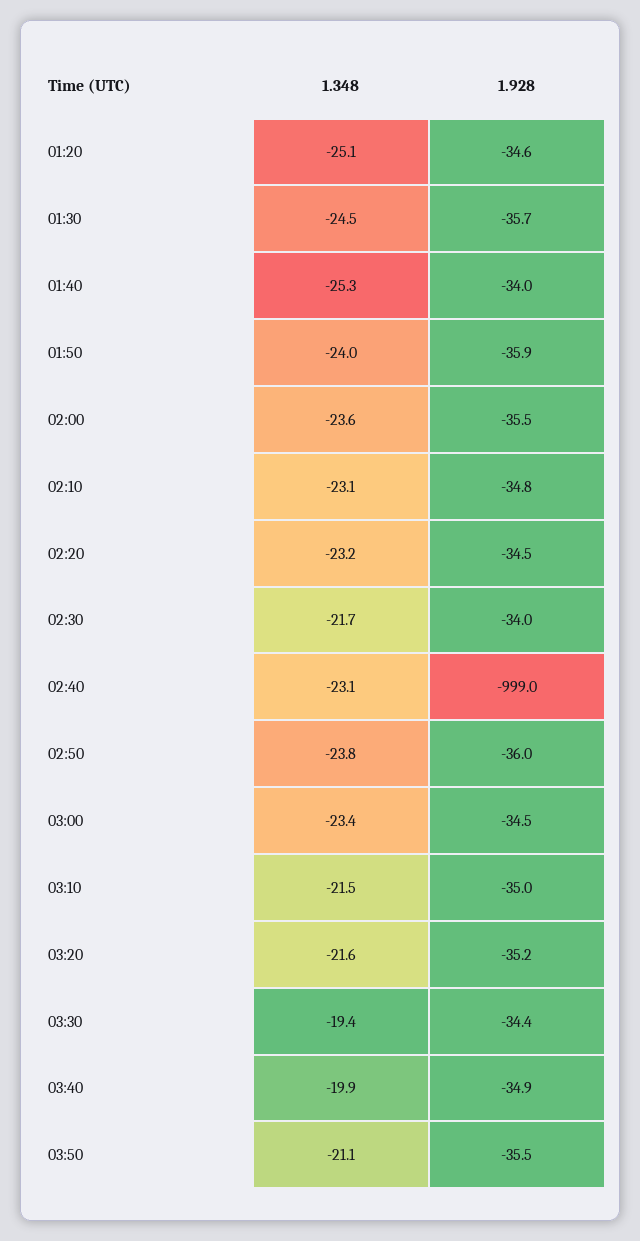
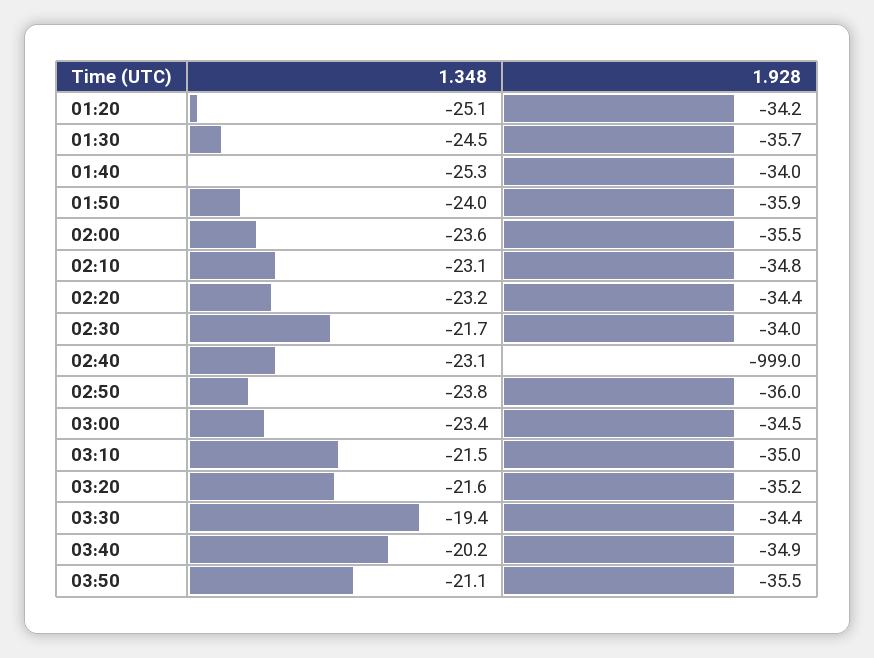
1.928, 01:20: -34.6 -> -34.2
1.928, 02:20: -34.5 -> -34.4
1.348, 03:40: -19.9 -> -20.2

